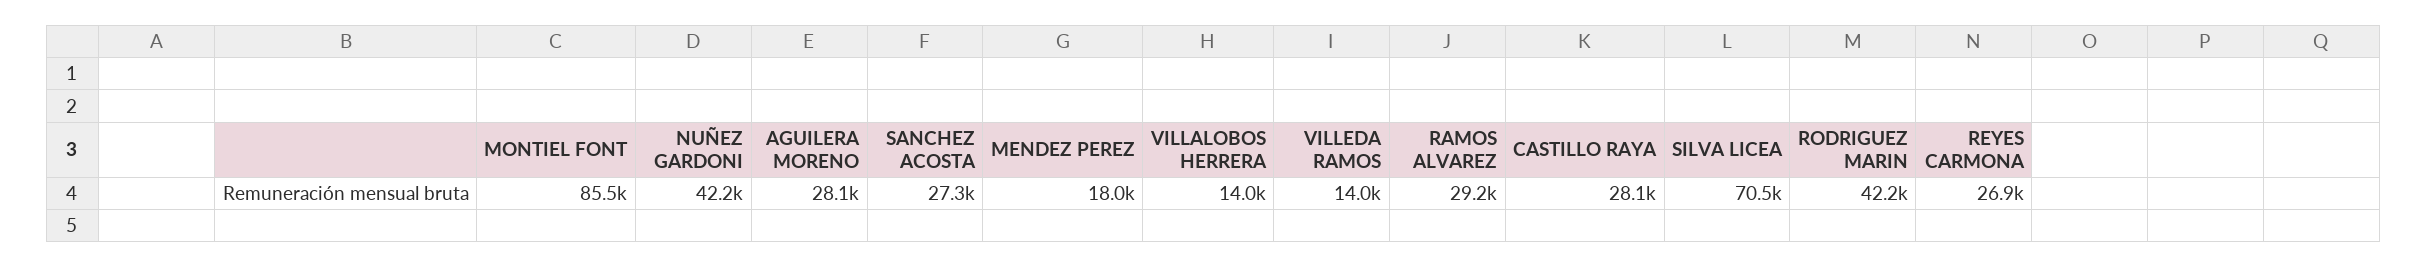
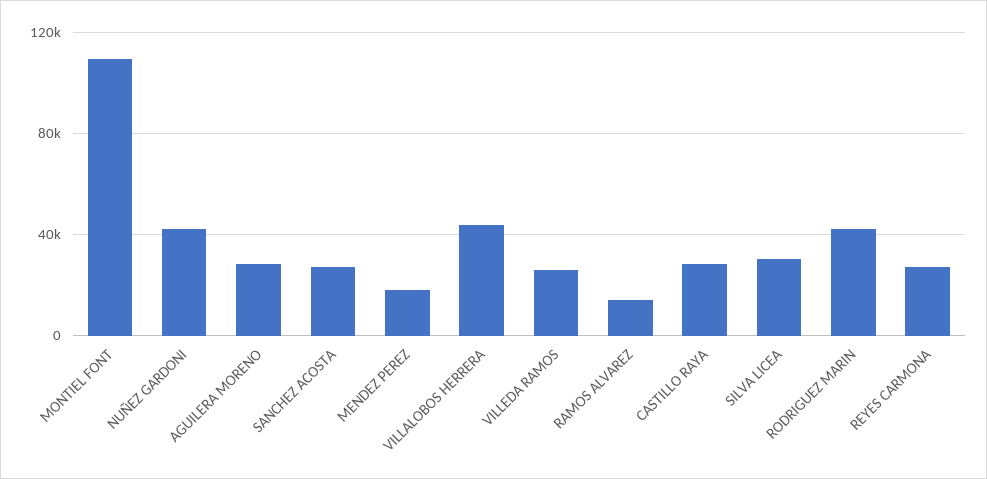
MONTIEL FONT: 85500 -> 110000
VILLALOBOS HERRERA: 14000 -> 45000
VILLEDA RAMOS: 14000 -> 25000
RAMOS ALVAREZ: 29200 -> 15000
SILVA LICEA: 70500 -> 30000

